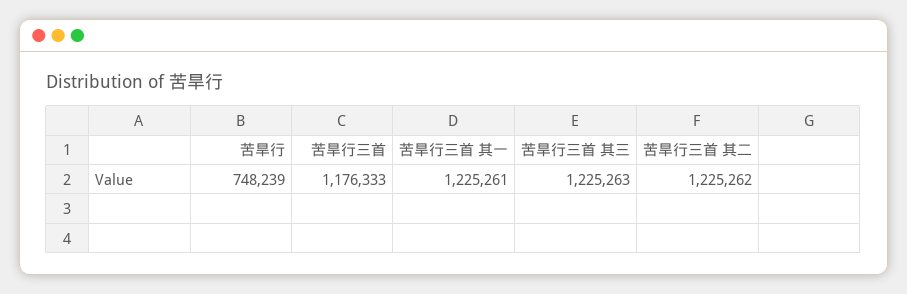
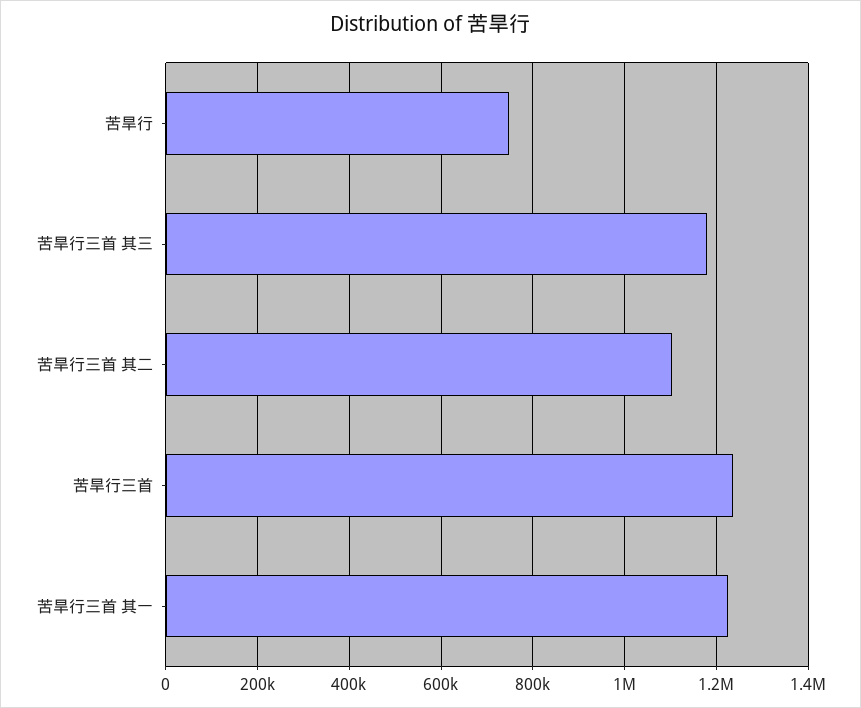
苦旱行三首: 1176333 -> 1240000
苦旱行三首 其三: 1225263 -> 1180000
苦旱行三首 其二: 1225262 -> 1100000

